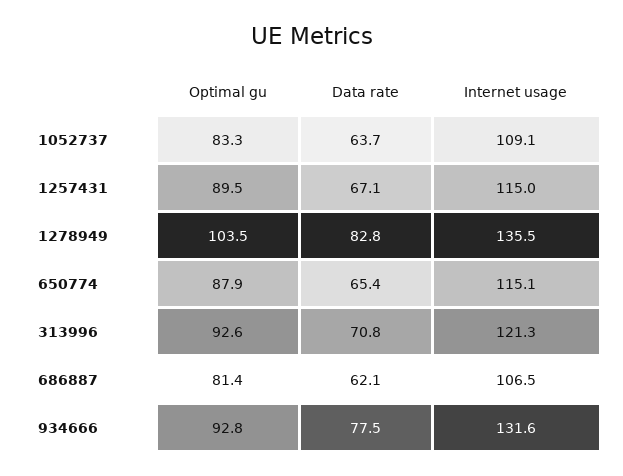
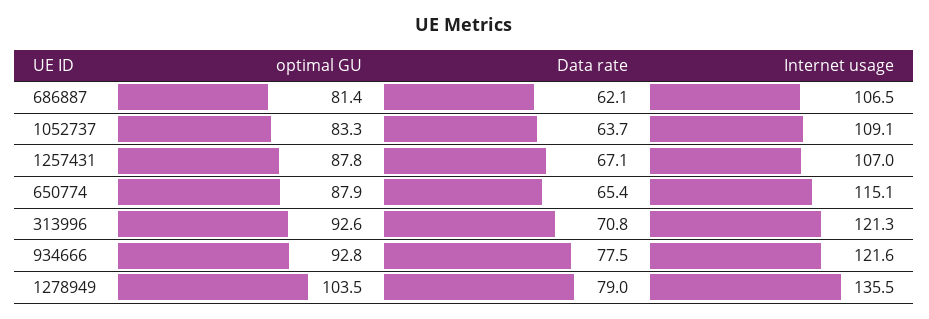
Optimal gu, 1257431: 89.5 -> 87.8
Internet usage, 1257431: 115 -> 107
Data rate, 1278949: 82.8 -> 79
Internet usage, 934666: 131.6 -> 121.6

